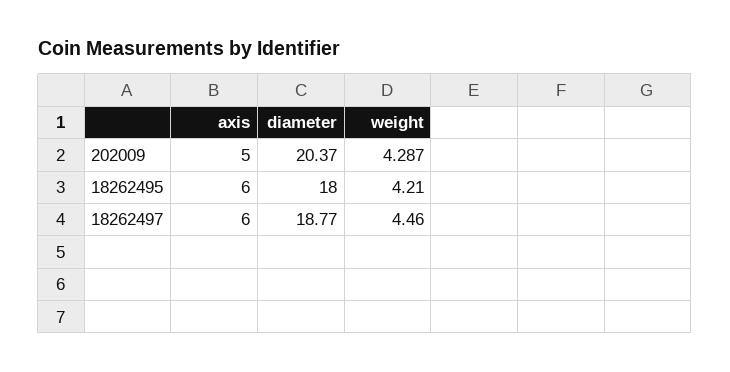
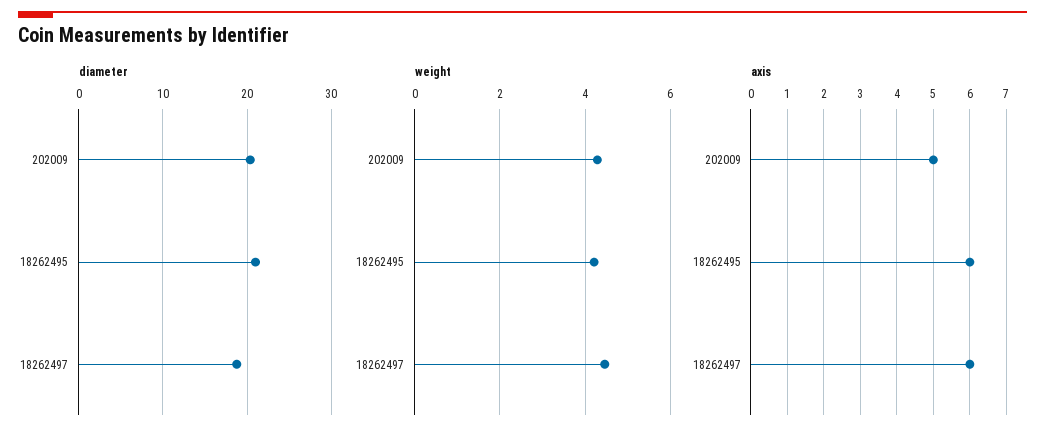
diameter, 18262495: 18 -> 21

